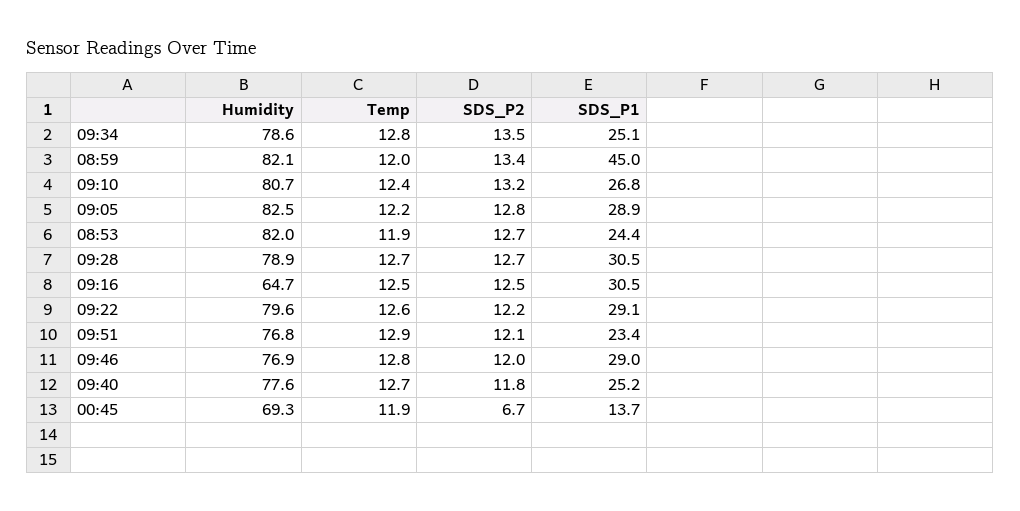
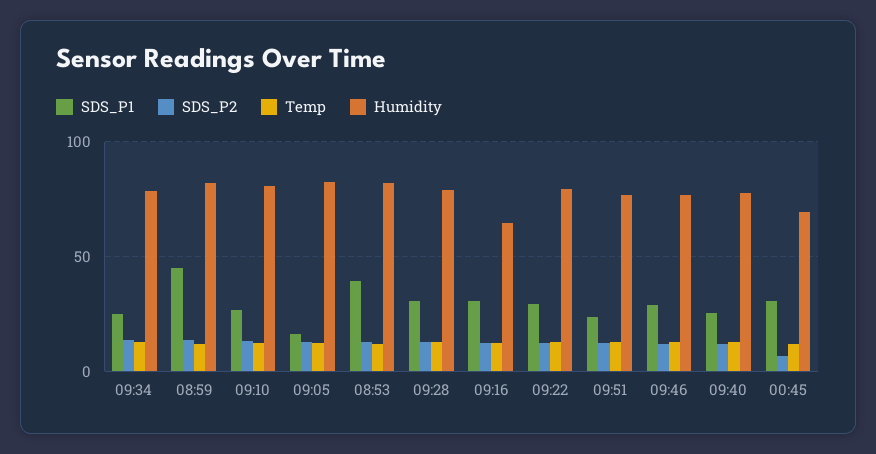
SDS_P1, 09:05: 28.9 -> 15
SDS_P1, 08:53: 24.4 -> 40
SDS_P1, 00:45: 13.7 -> 30

